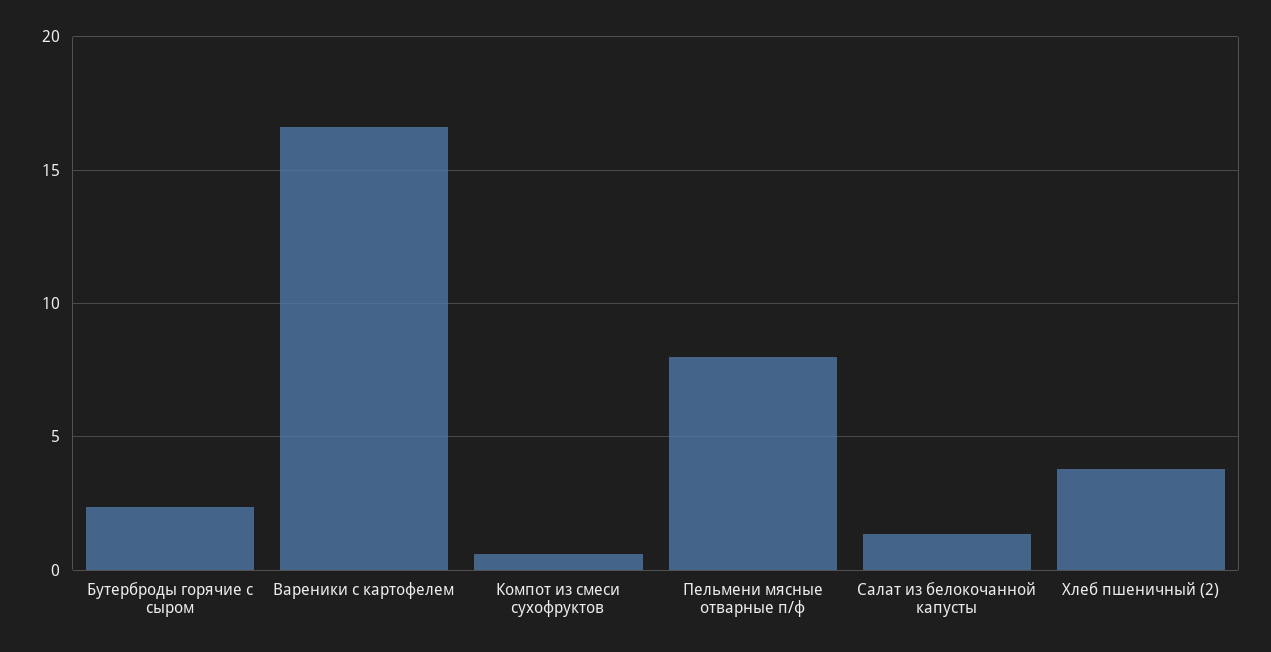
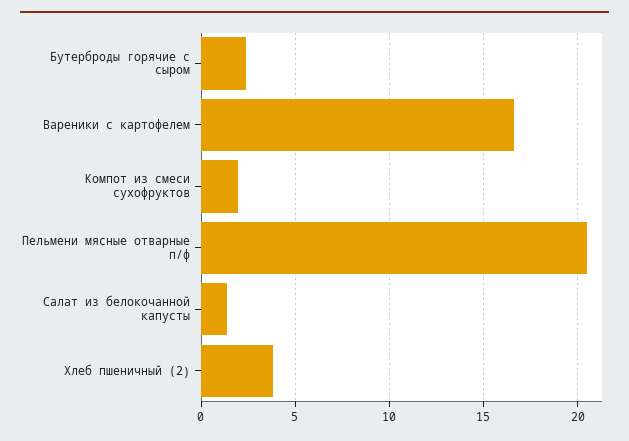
Компот из смеси сухофруктов: 0.5 -> 2
Пельмени мясные отварные п/ф: 8 -> 20.5

